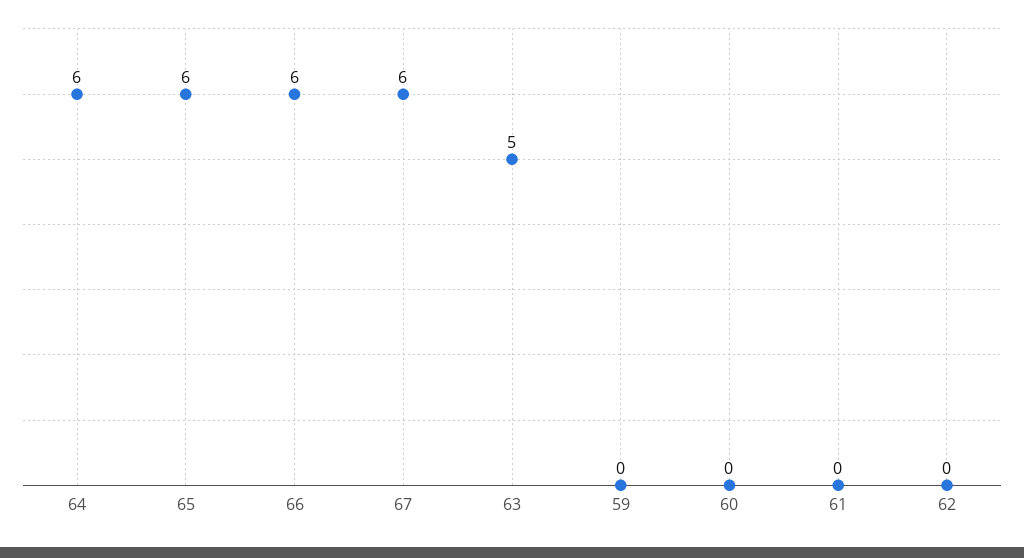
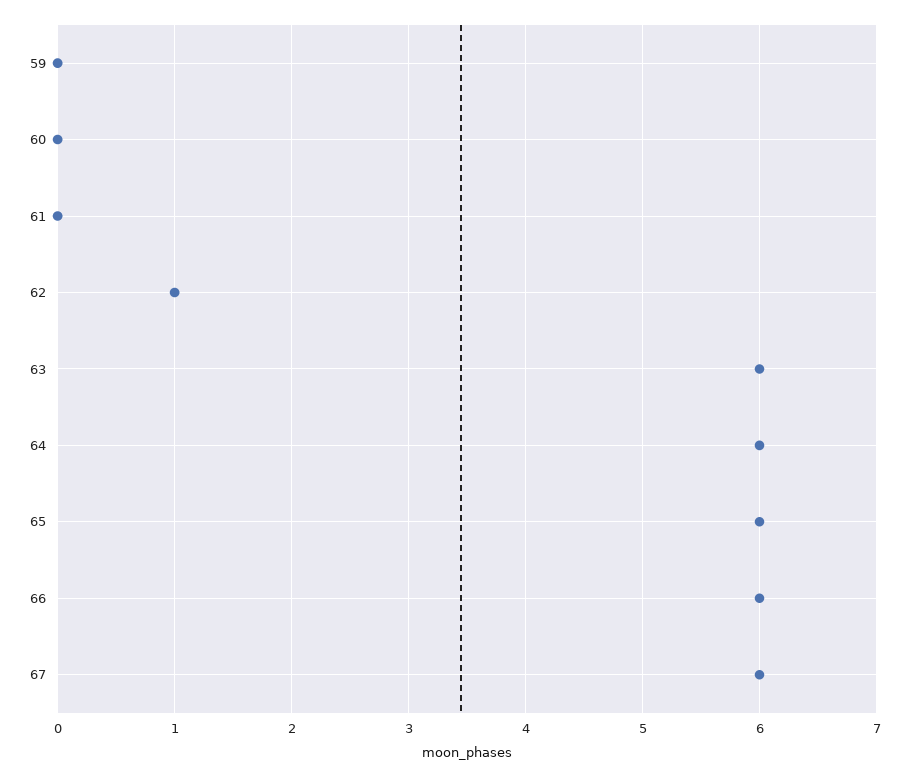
63: 5 -> 6
62: 0 -> 1

